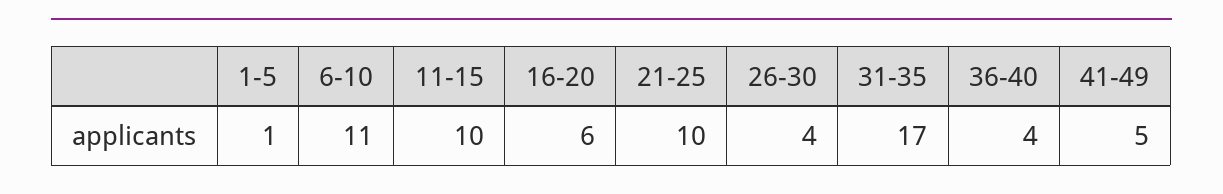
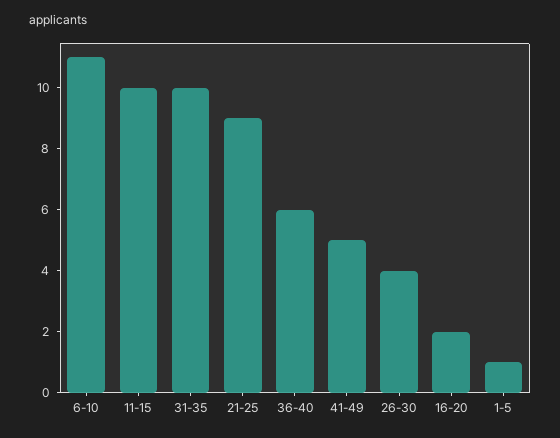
16-20: 6 -> 2
21-25: 10 -> 9
31-35: 17 -> 10
36-40: 4 -> 6

